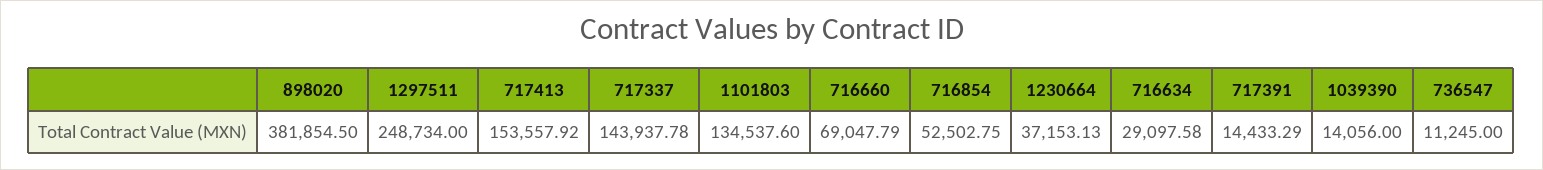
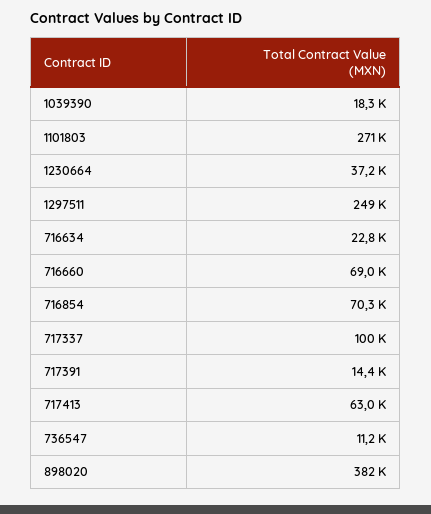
717413: 153557.92 -> 63000
717337: 143937.78 -> 100000
1101803: 134537.6 -> 271000
716854: 52502.75 -> 70300
716634: 29097.58 -> 22800
1039390: 14056 -> 18300

